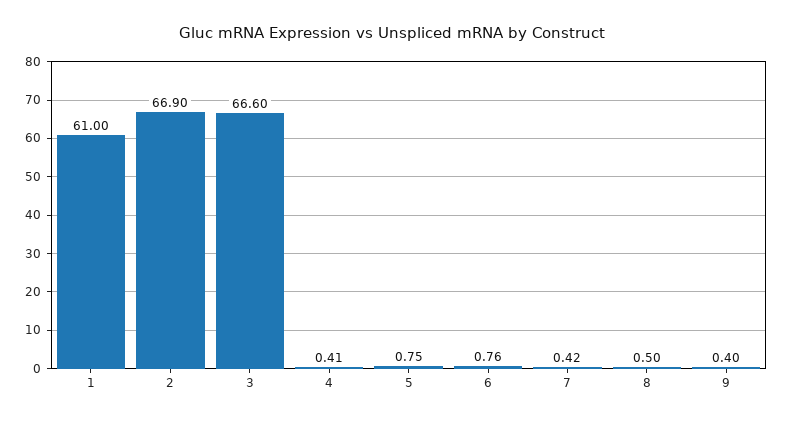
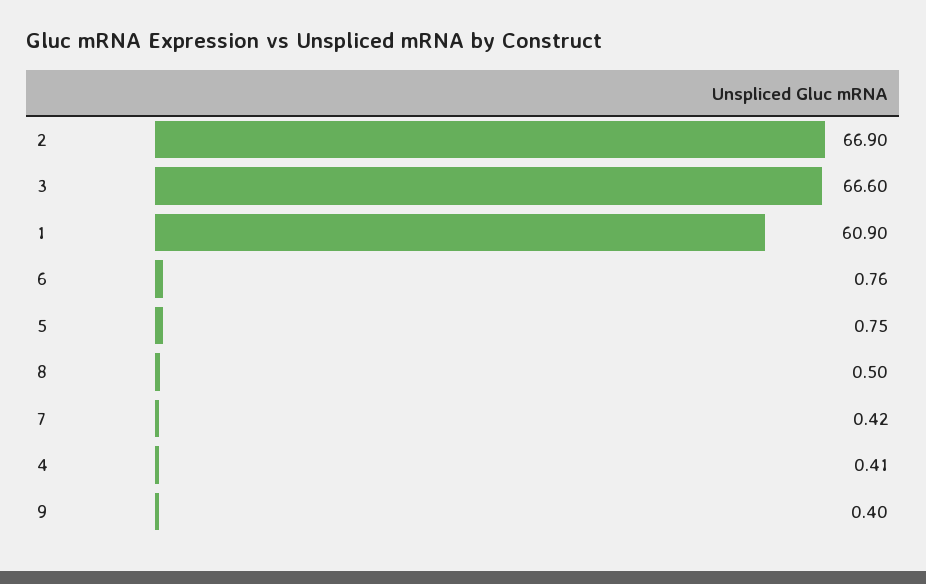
1: 61 -> 60.9

